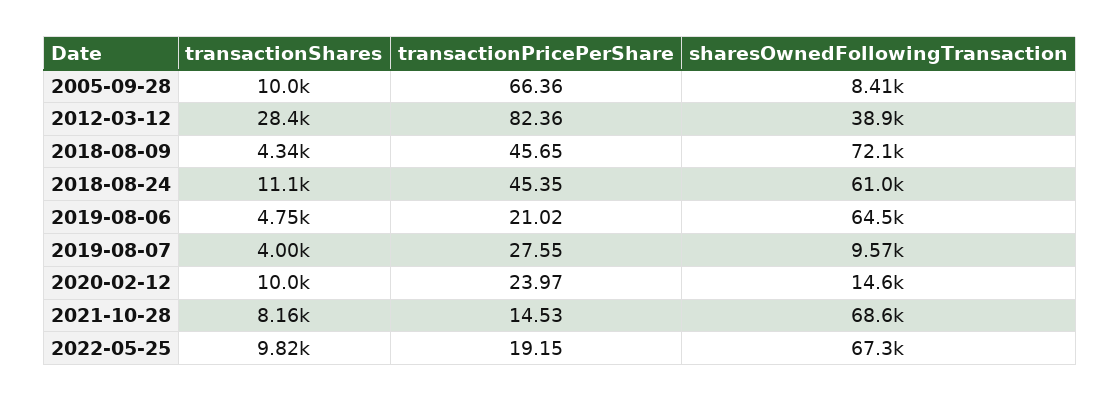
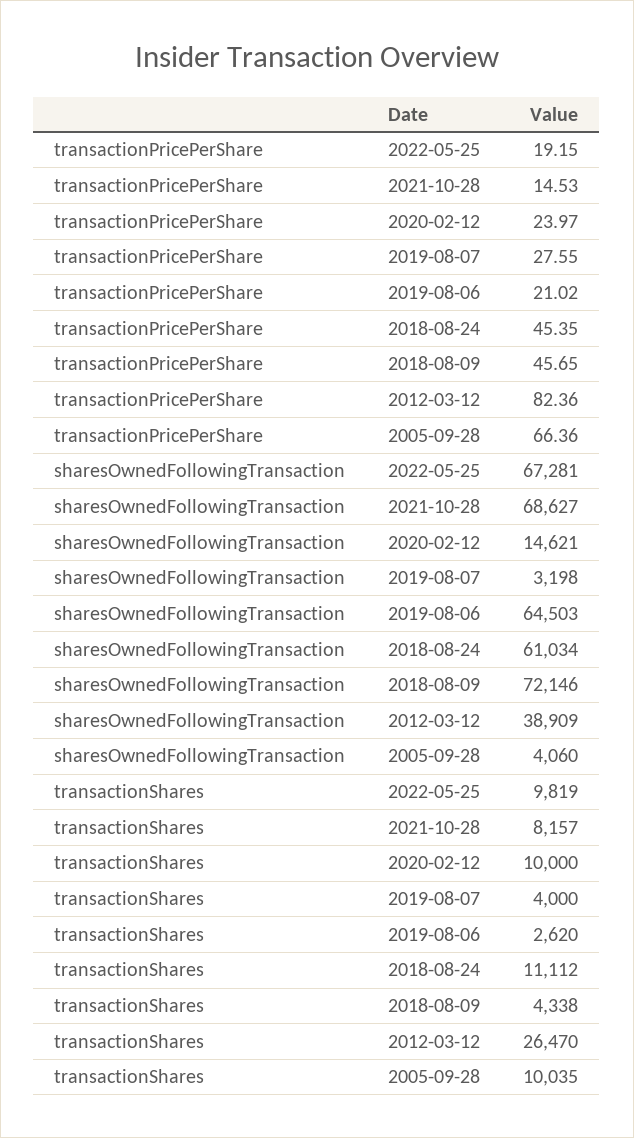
sharesOwnedFollowingTransaction, 2005-09-28: 8410 -> 4060
transactionShares, 2012-03-12: 28400 -> 26470
transactionShares, 2019-08-06: 4750 -> 2620
sharesOwnedFollowingTransaction, 2019-08-07: 9570 -> 3198

